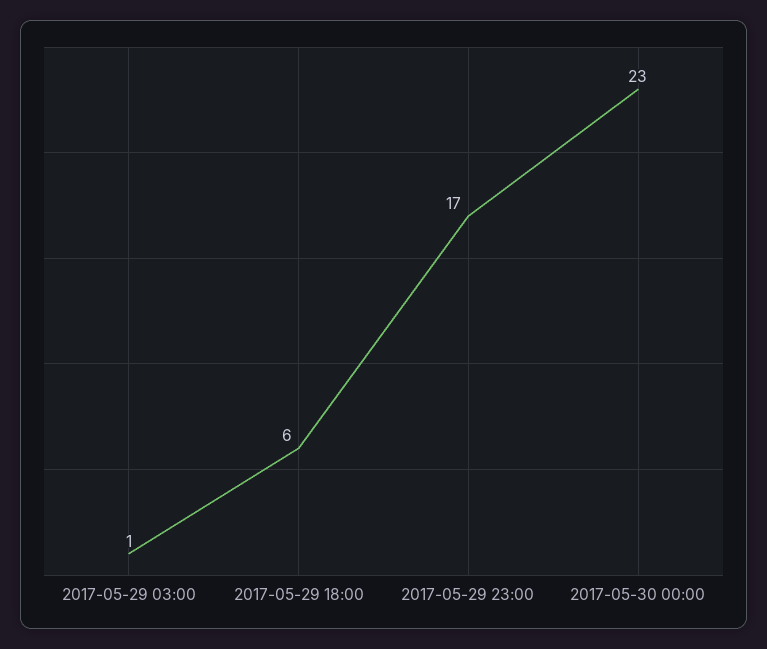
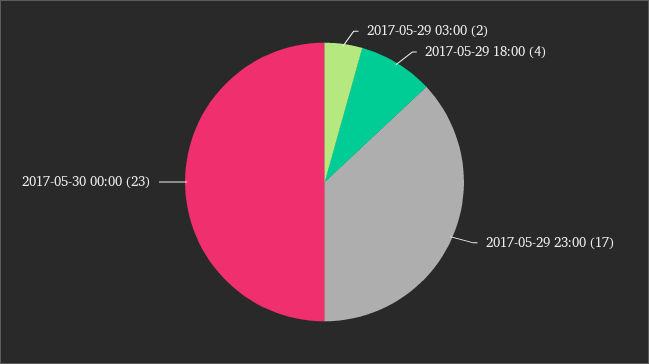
2017-05-29 03:00: 1 -> 2
2017-05-29 18:00: 6 -> 4

